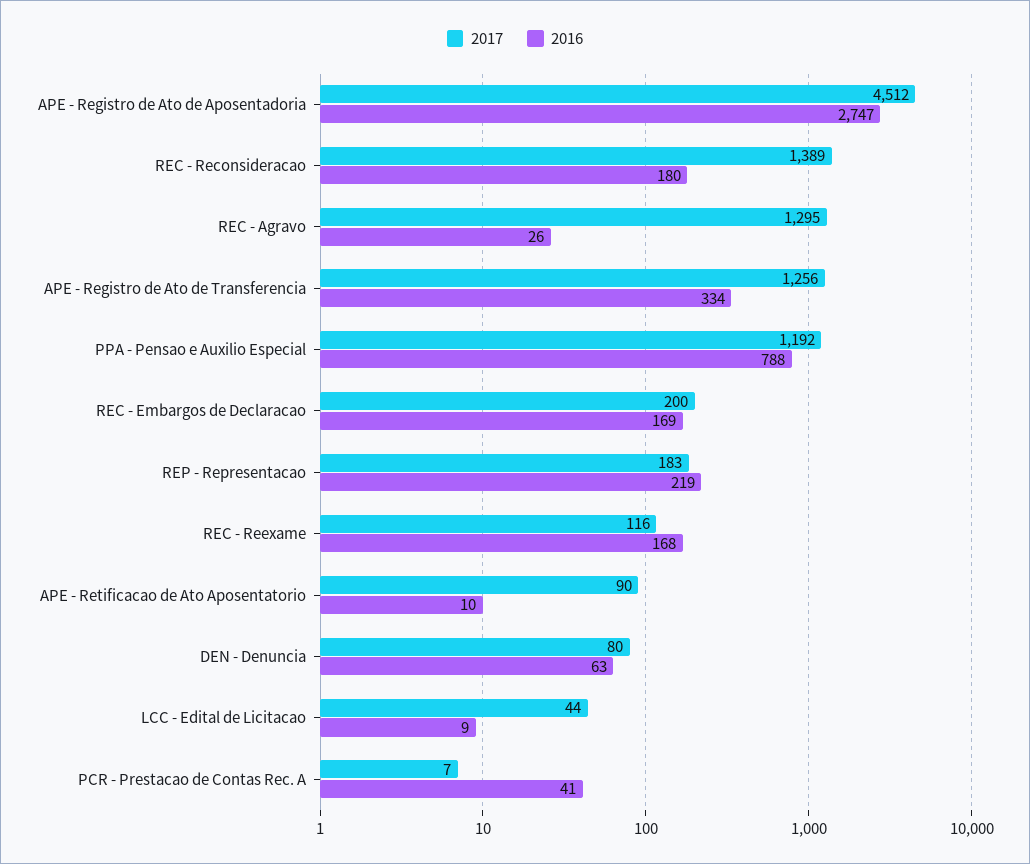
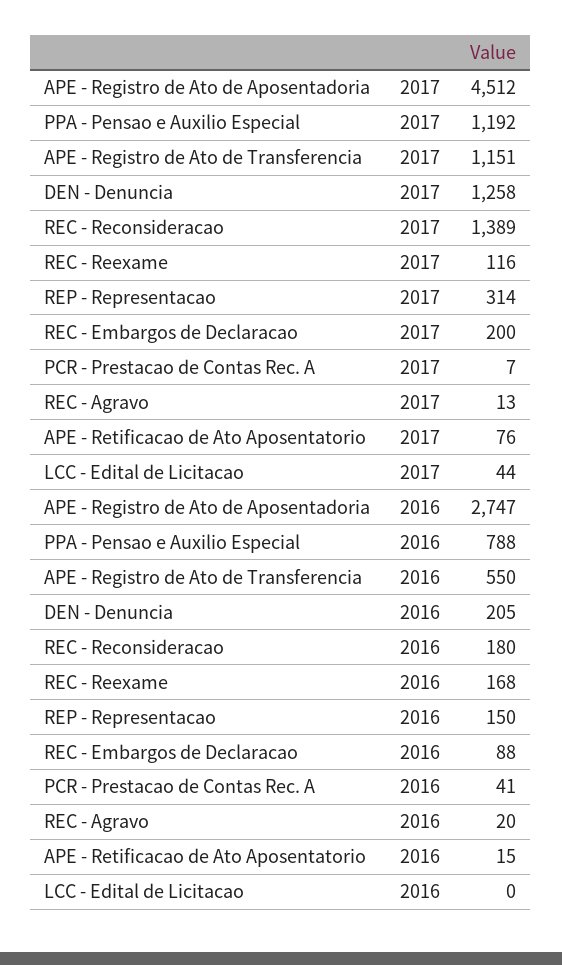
2017, REC - Agravo: 1295 -> 13
2016, REC - Agravo: 26 -> 20
2017, APE - Registro de Ato de Transferencia: 1256 -> 1151
2016, APE - Registro de Ato de Transferencia: 334 -> 550
2016, REC - Embargos de Declaracao: 169 -> 88
2017, REP - Representacao: 183 -> 314
2016, REP - Representacao: 219 -> 150
2017, APE - Retificacao de Ato Aposentatorio: 90 -> 76
2016, APE - Retificacao de Ato Aposentatorio: 10 -> 15
2017, DEN - Denuncia: 80 -> 1258
2016, DEN - Denuncia: 63 -> 205
2016, LCC - Edital de Licitacao: 9 -> 0

